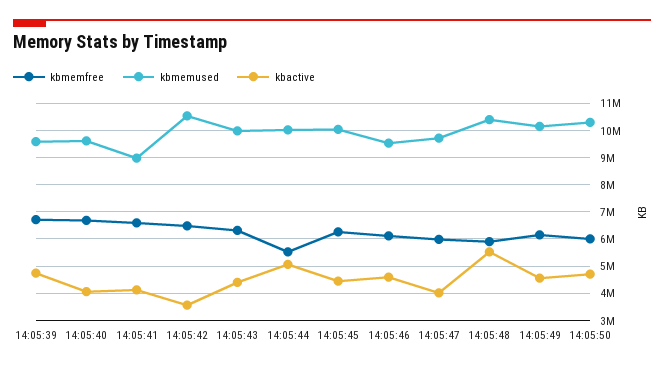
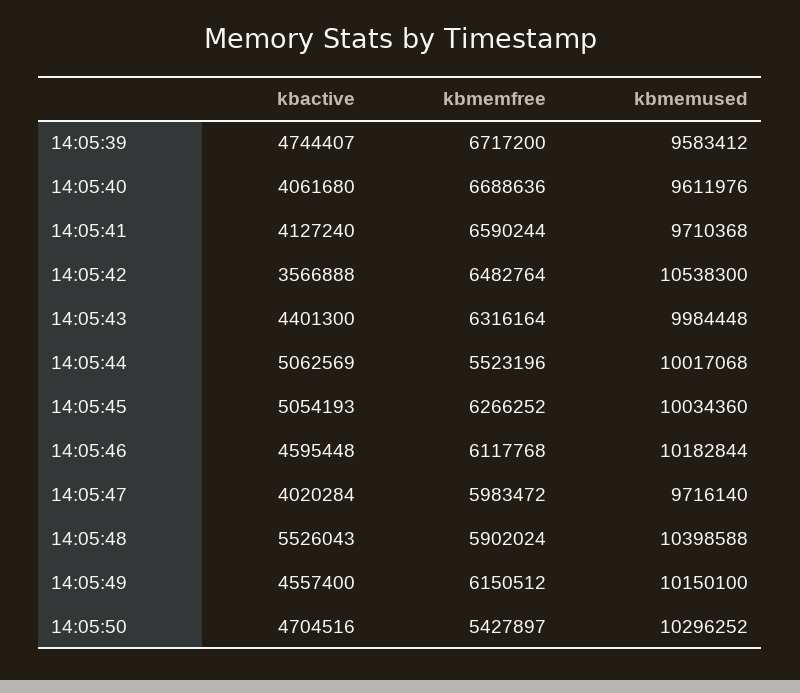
kbmemused, 14:05:41: 9000000 -> 9710368
kbactive, 14:05:45: 4500000 -> 5054193
kbmemused, 14:05:46: 9500000 -> 10182844
kbmemfree, 14:05:50: 6000000 -> 5427897

